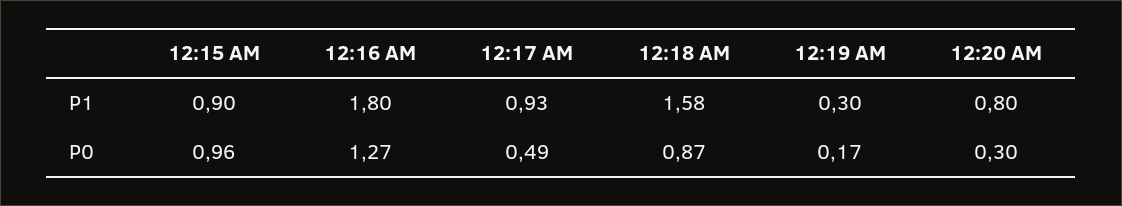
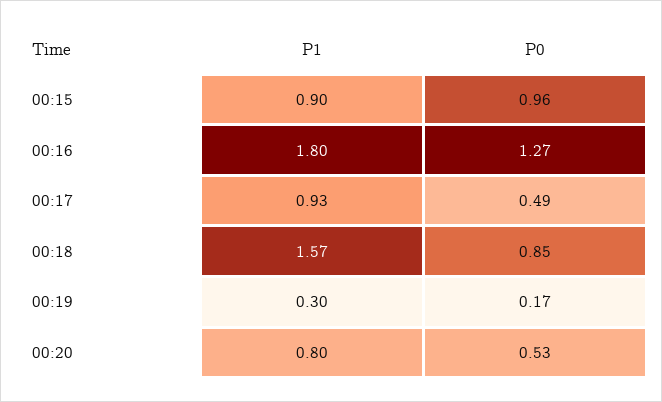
12:18 AM, P1: 1.58 -> 1.57
12:18 AM, P0: 0.87 -> 0.85
12:20 AM, P0: 0.3 -> 0.53

